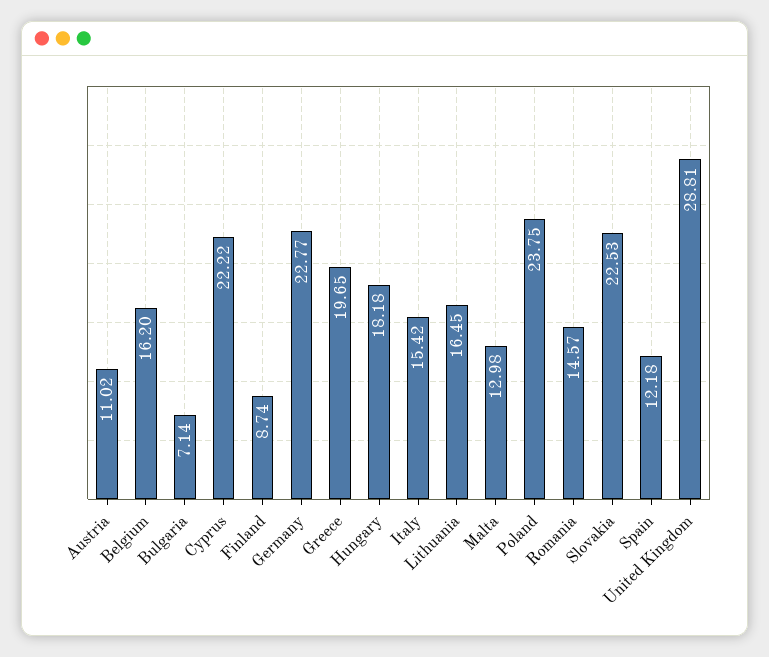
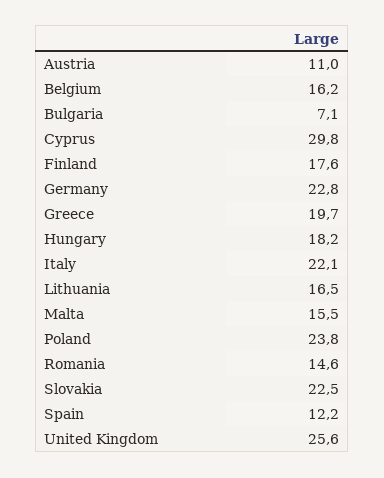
Cyprus: 22.22 -> 29.8
Finland: 8.74 -> 17.6
Italy: 15.42 -> 22.1
Malta: 12.98 -> 15.5
United Kingdom: 28.81 -> 25.6

